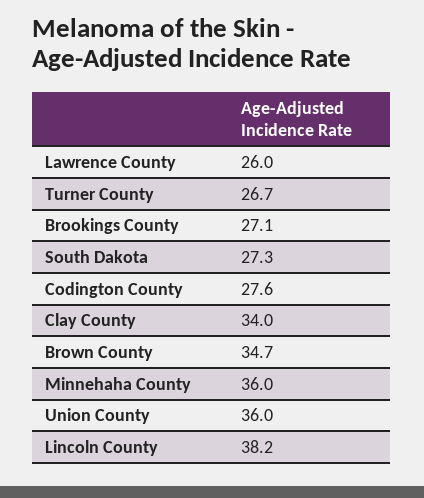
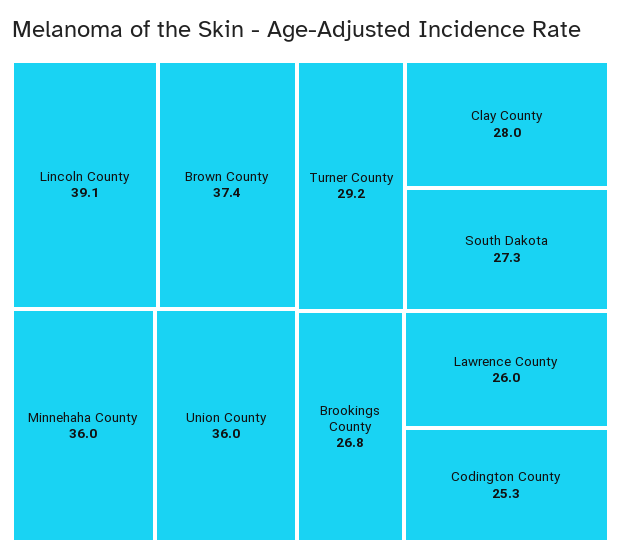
Turner County: 26.7 -> 29.2
Brookings County: 27.1 -> 26.8
Codington County: 27.6 -> 25.3
Clay County: 34 -> 28
Brown County: 34.7 -> 37.4
Lincoln County: 38.2 -> 39.1

